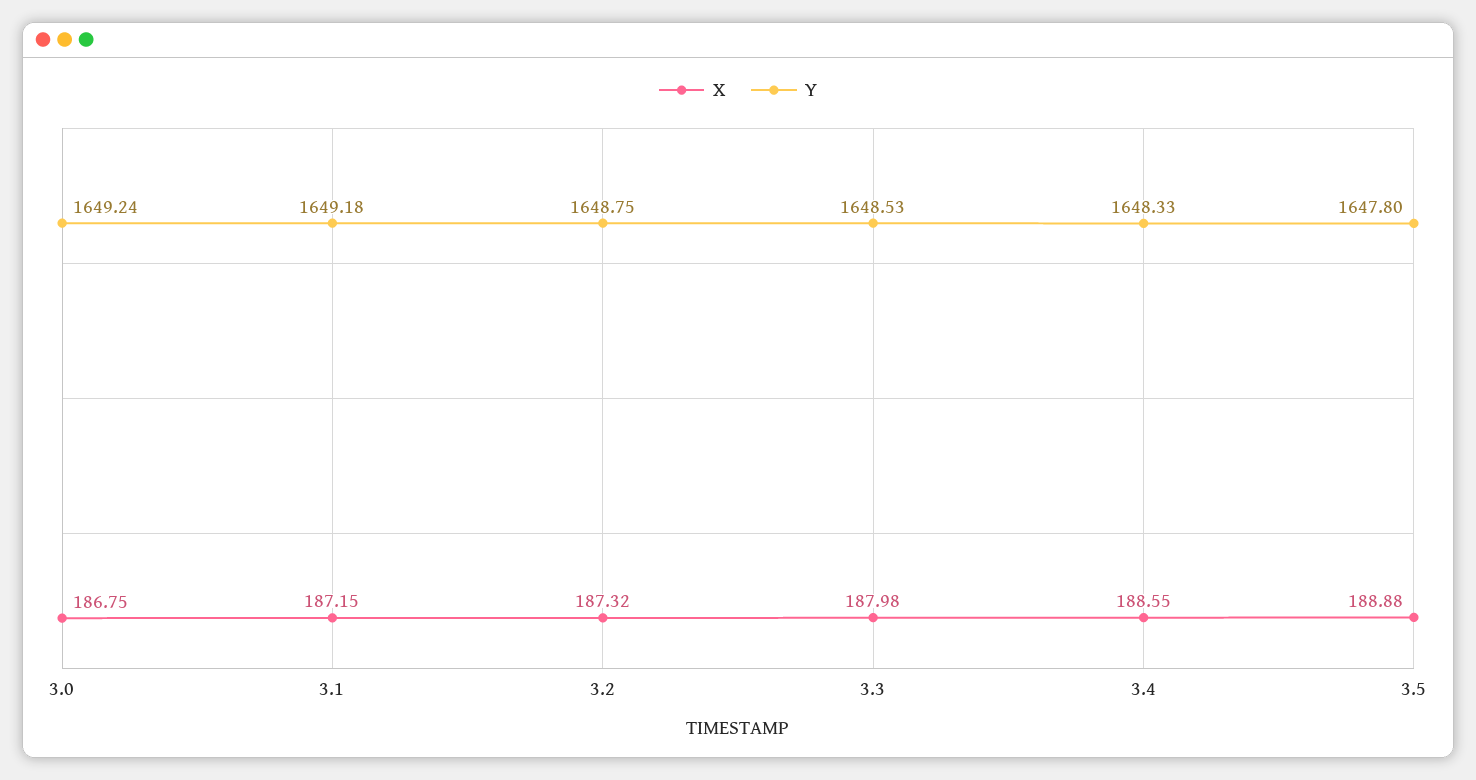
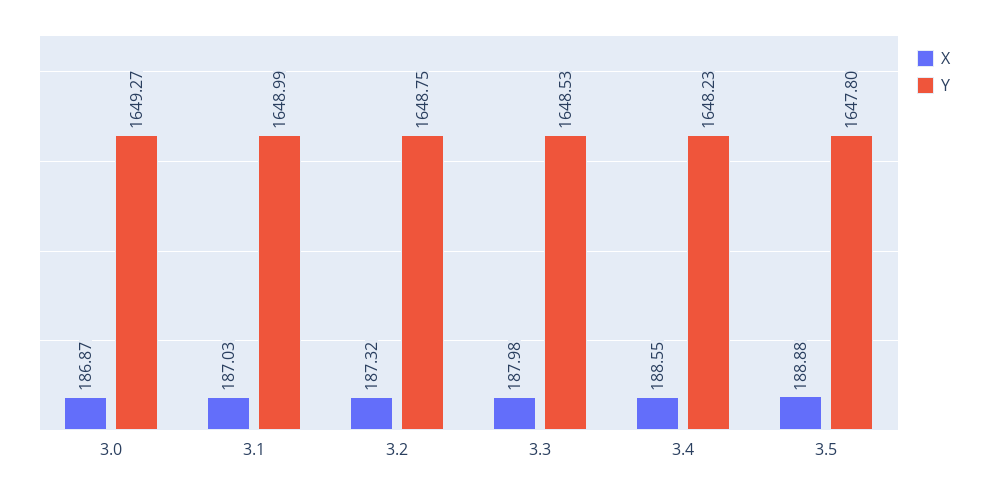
X, 3.0: 186.75 -> 186.87
Y, 3.0: 1649.24 -> 1649.27
X, 3.1: 187.15 -> 187.03
Y, 3.1: 1649.18 -> 1648.99
Y, 3.4: 1648.33 -> 1648.23

